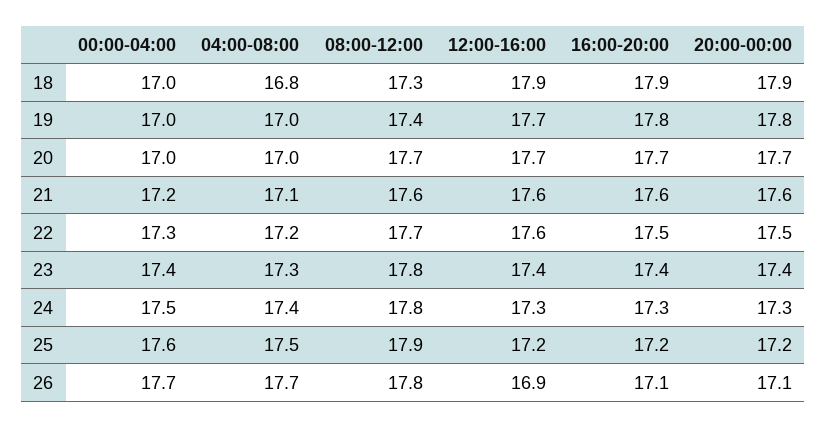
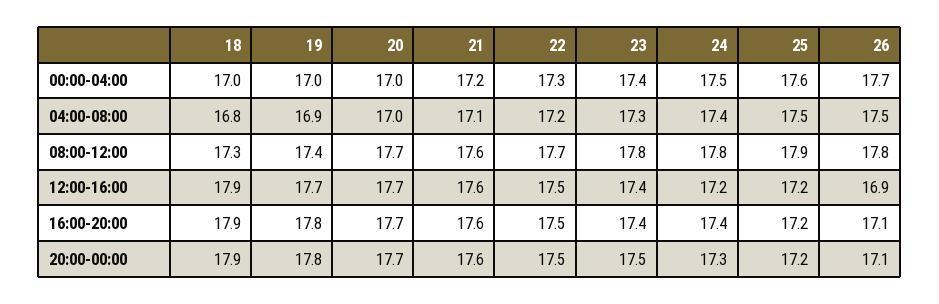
04:00-08:00, 19: 17 -> 16.9
12:00-16:00, 22: 17.6 -> 17.5
20:00-00:00, 23: 17.4 -> 17.5
12:00-16:00, 24: 17.3 -> 17.2
16:00-20:00, 24: 17.3 -> 17.4
04:00-08:00, 26: 17.7 -> 17.5

